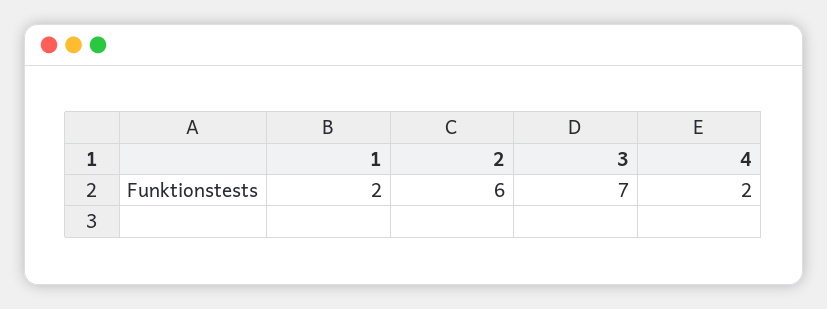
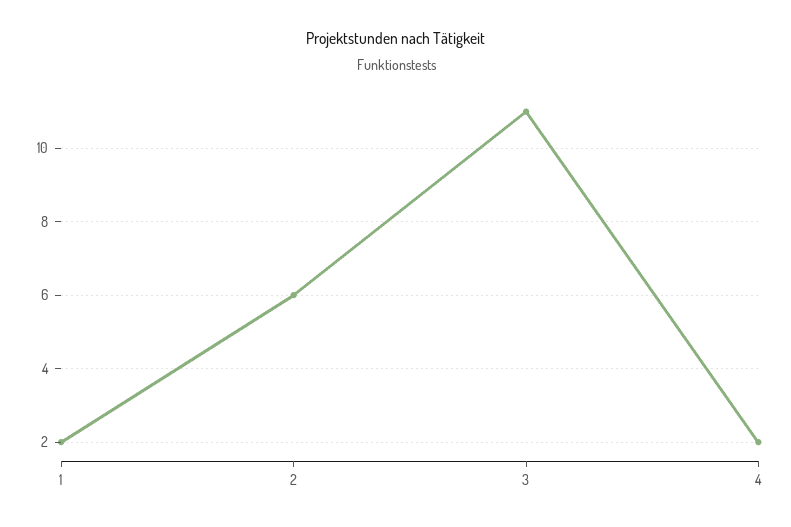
3: 7 -> 11

